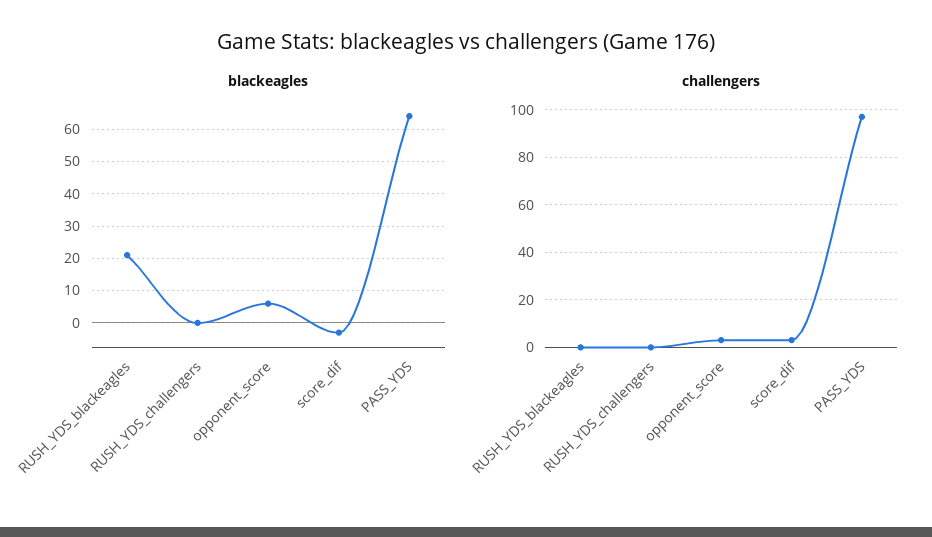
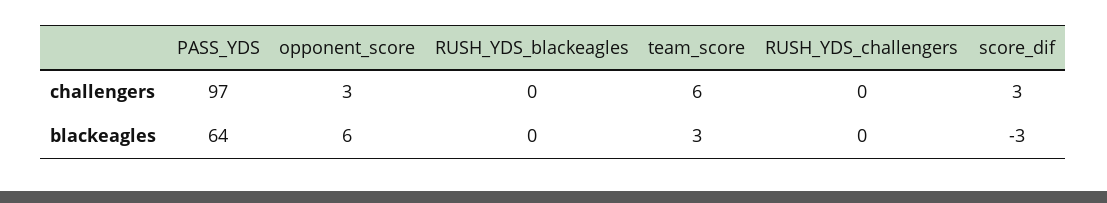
blackeagles, RUSH_YDS_blackeagles: 20 -> 0
challengers, team_score: none -> 6
blackeagles, team_score: none -> 3

